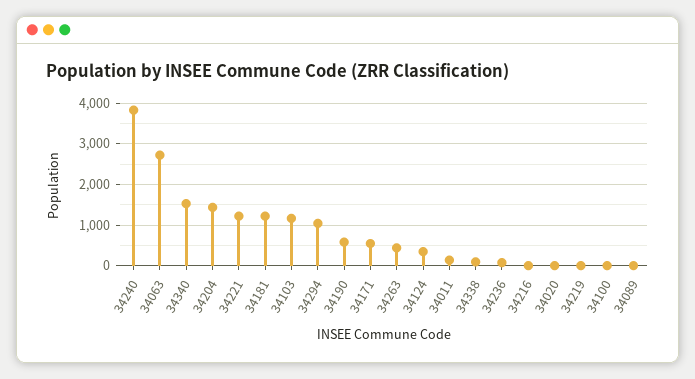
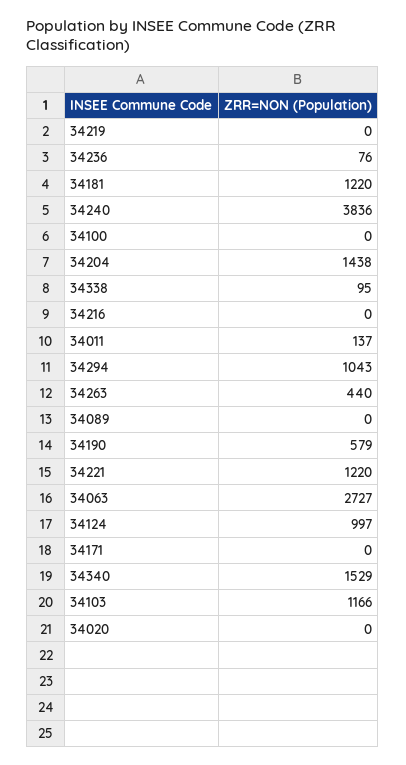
34171: 600 -> 0
34124: 400 -> 997

